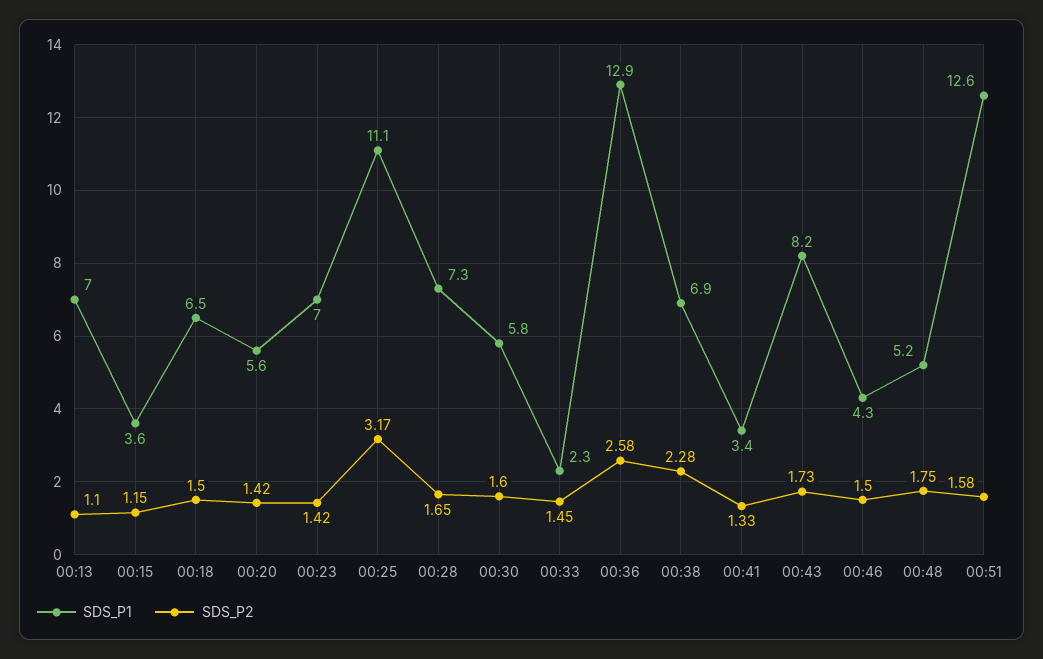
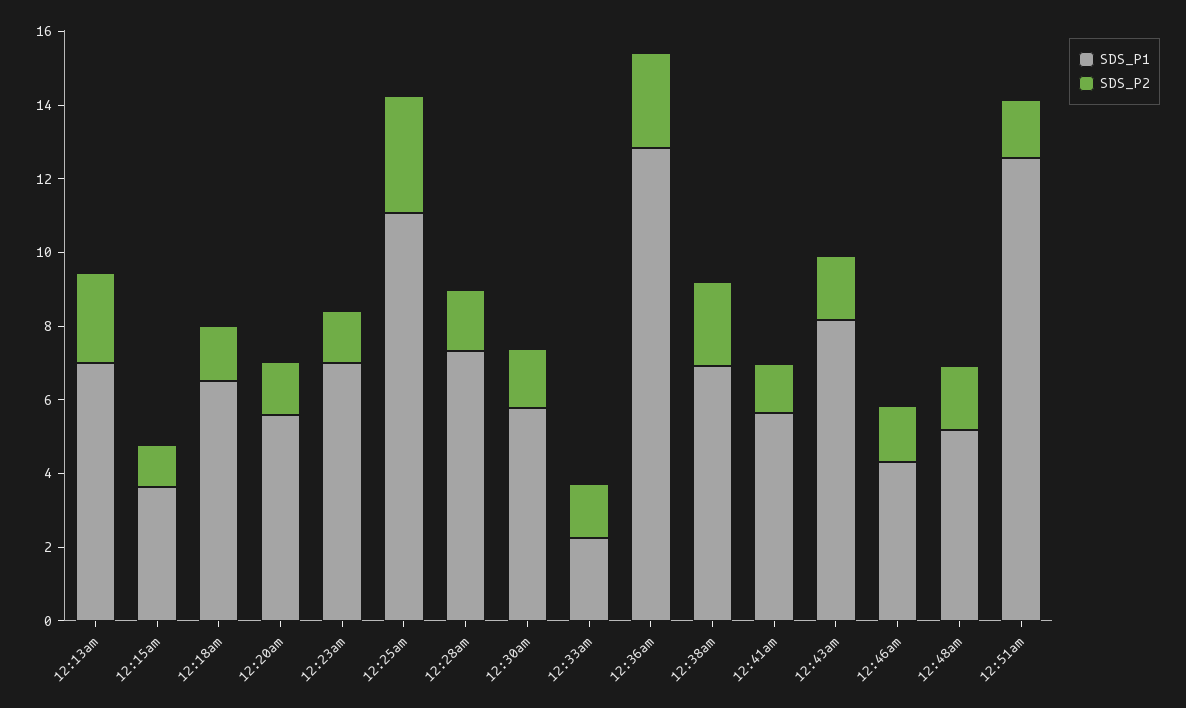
SDS_P2, 00:13: 1.1 -> 2.5
SDS_P1, 00:41: 3.4 -> 5.5

